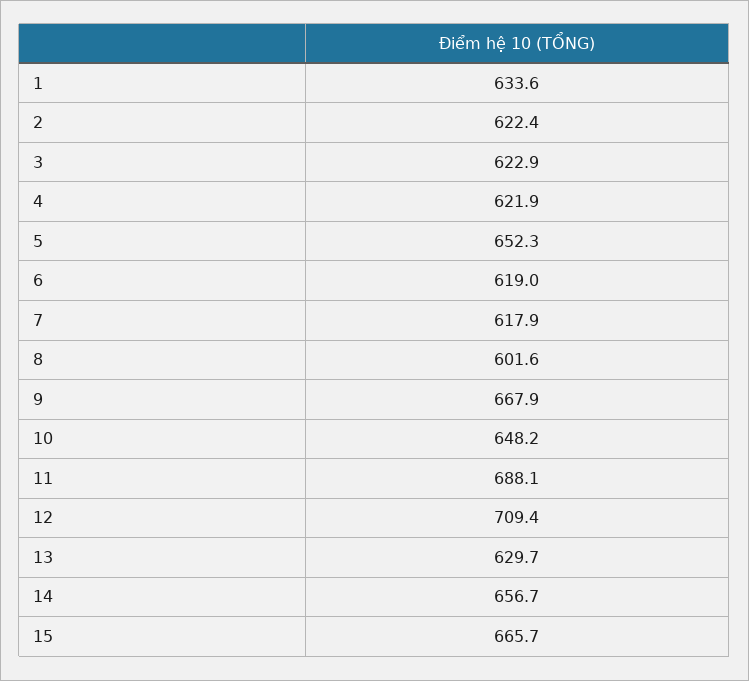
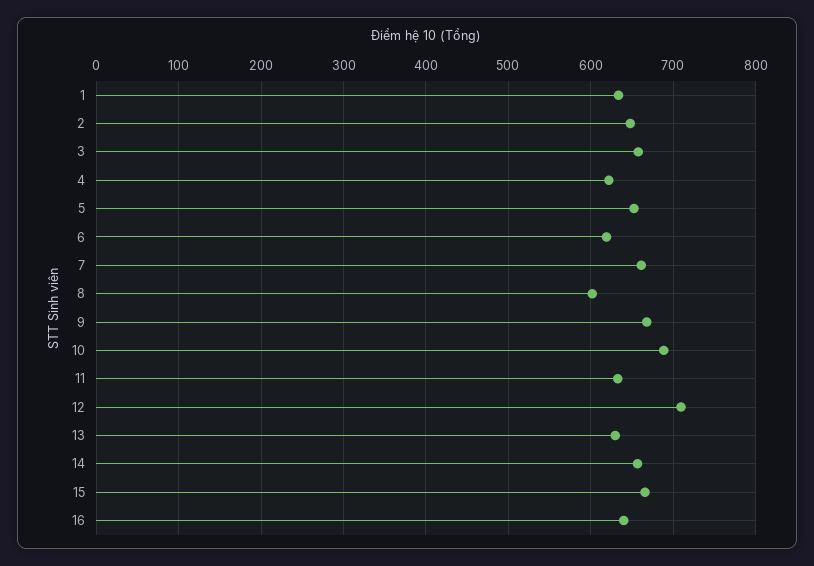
2: 622.4 -> 650
3: 622.9 -> 660
7: 617.9 -> 660
10: 648.2 -> 690
11: 688.1 -> 630
16: none -> 640

